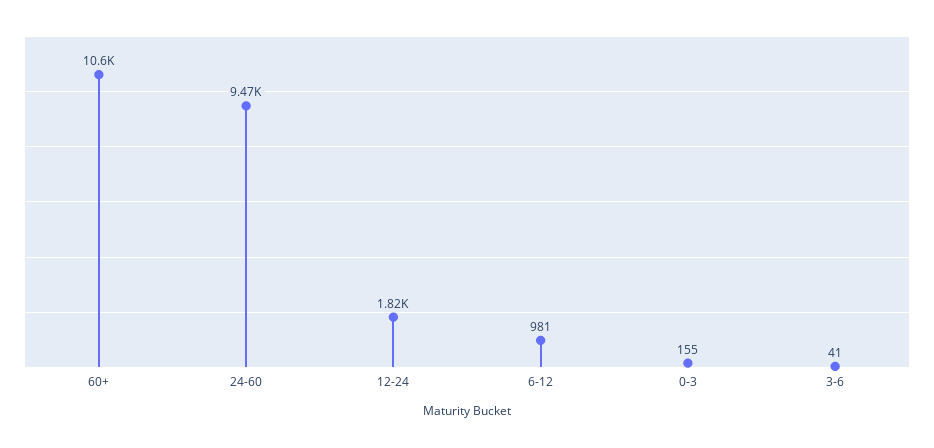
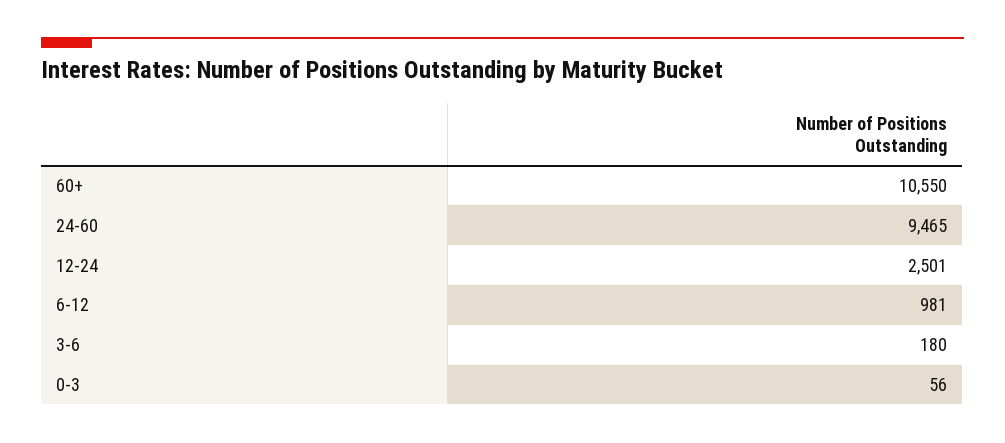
12-24: 1820 -> 2501
0-3: 155 -> 56
3-6: 41 -> 180

